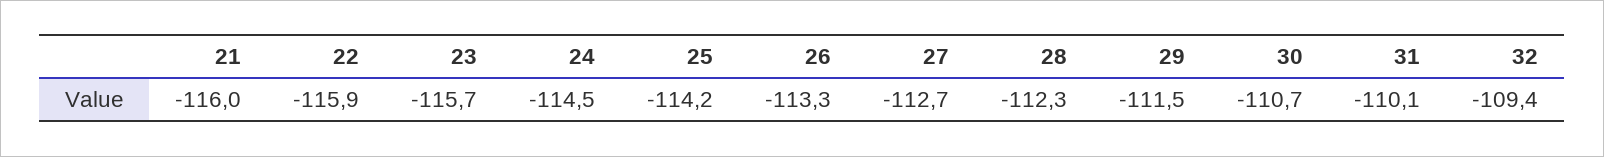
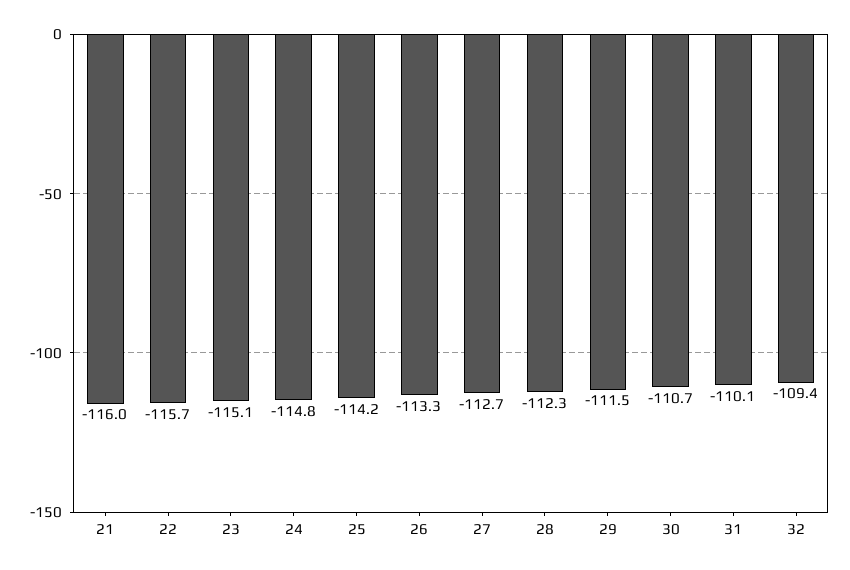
22: -115.9 -> -115.7
23: -115.7 -> -115.1
24: -114.5 -> -114.8

